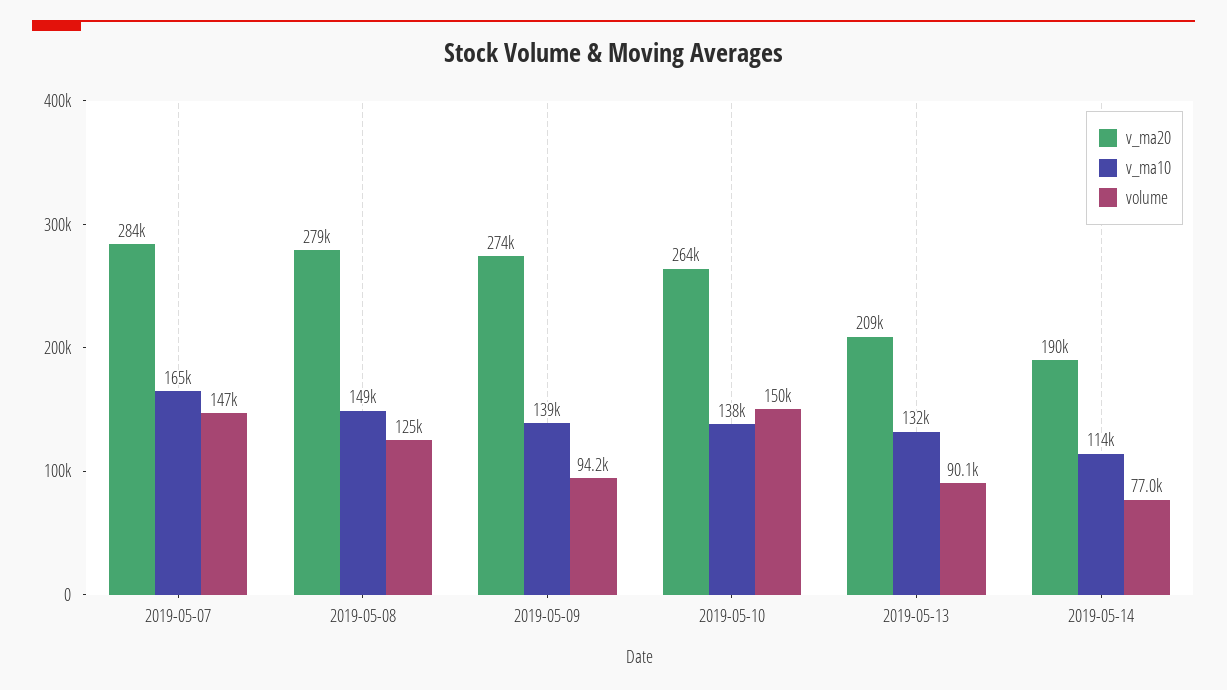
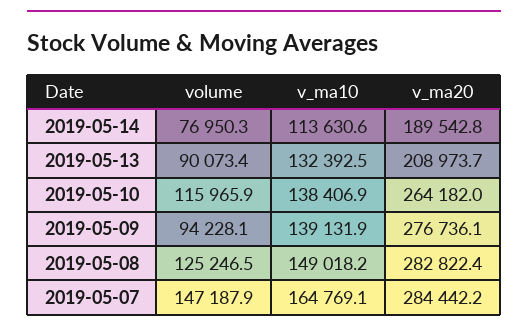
v_ma20, 2019-05-08: 279000 -> 282822.4
v_ma20, 2019-05-09: 274000 -> 276736.1
volume, 2019-05-10: 150000 -> 115965.9

